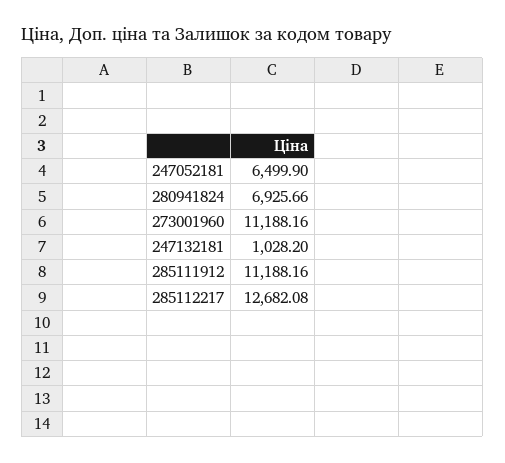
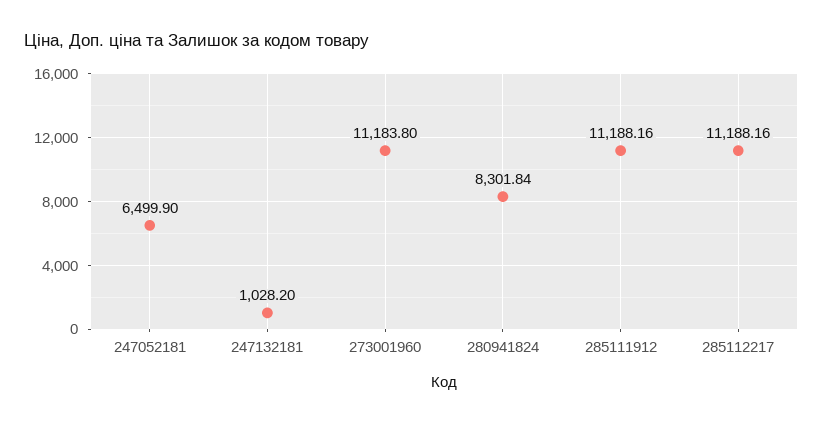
280941824: 6925.66 -> 8301.84
273001960: 11188.16 -> 11183.8
285112217: 12682.08 -> 11188.16

